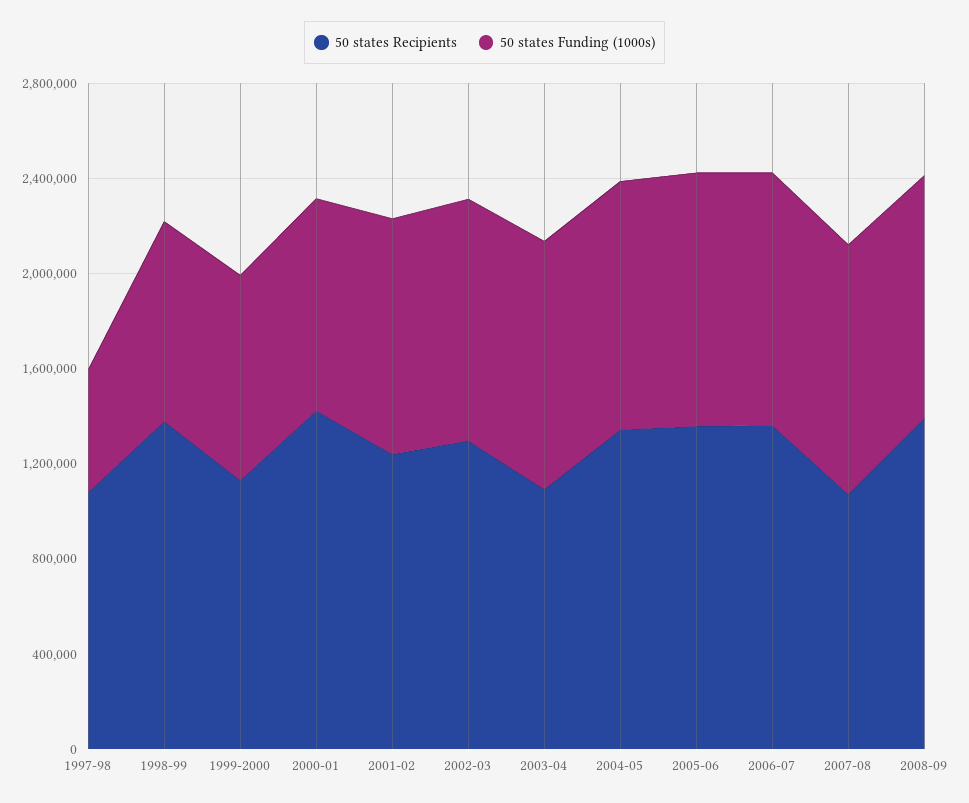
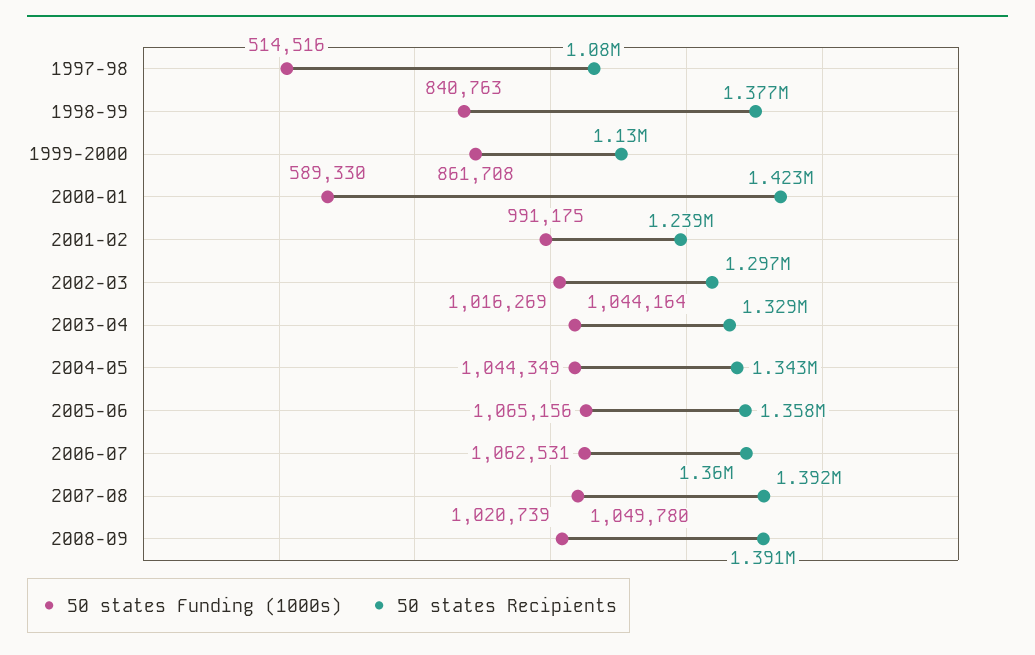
50 states Funding (1000s), 2000-01: 900000 -> 589330
50 states Recipients, 2003-04: 1100000 -> 1329000
50 states Recipients, 2007-08: 1100000 -> 1392000

